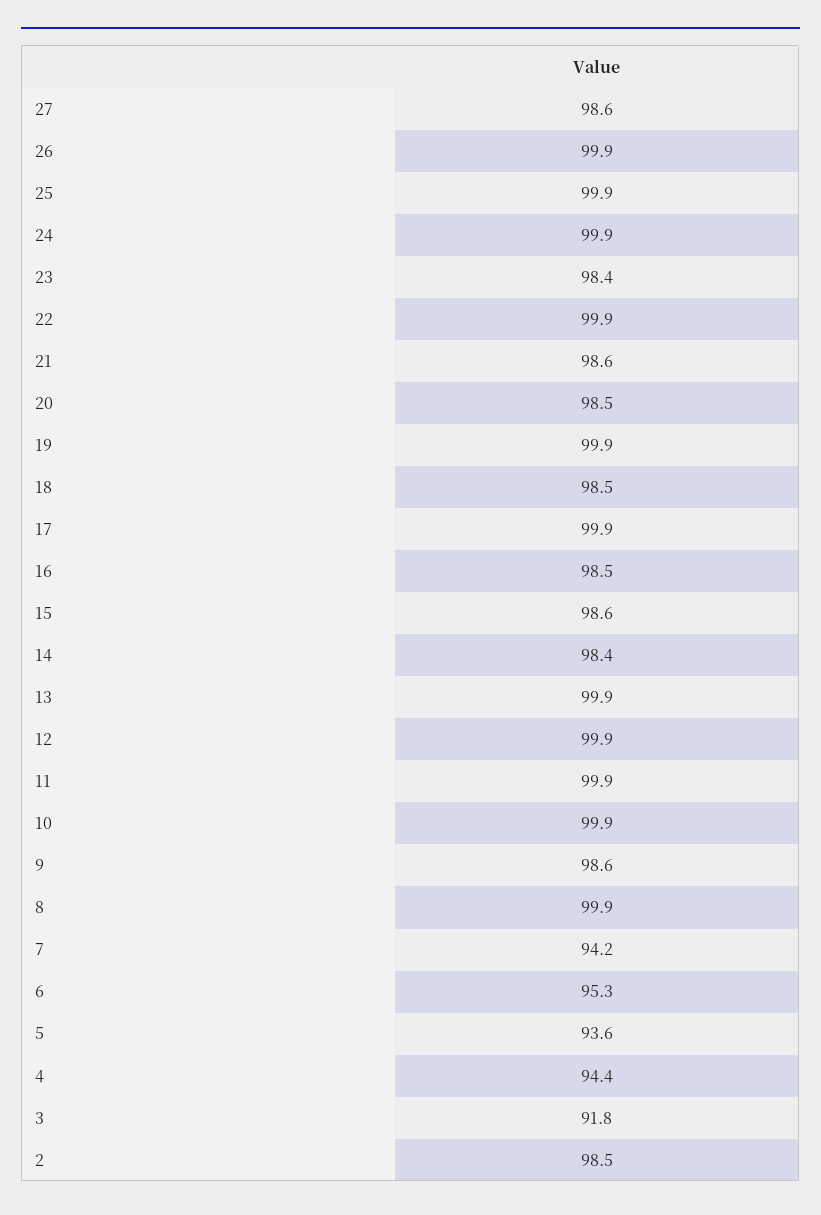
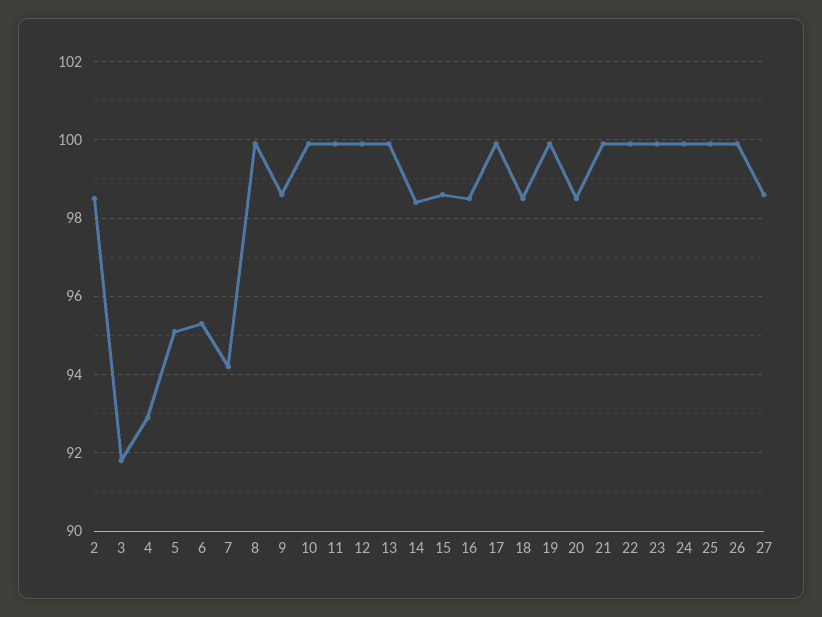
23: 98.4 -> 100
21: 98.6 -> 100
5: 93.6 -> 95
4: 94.4 -> 93

